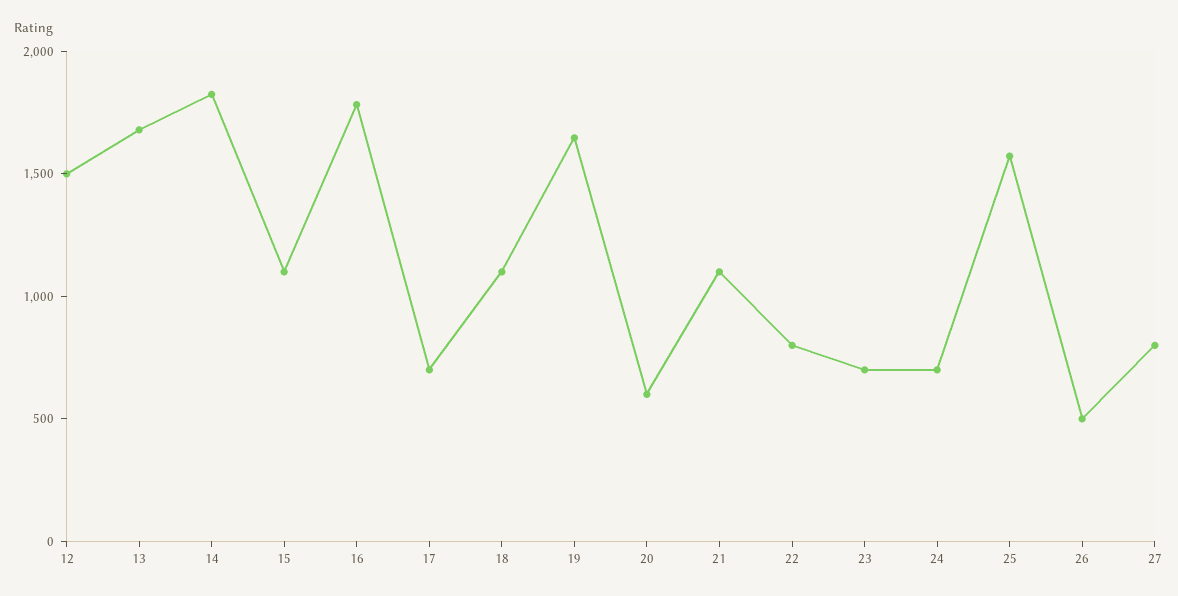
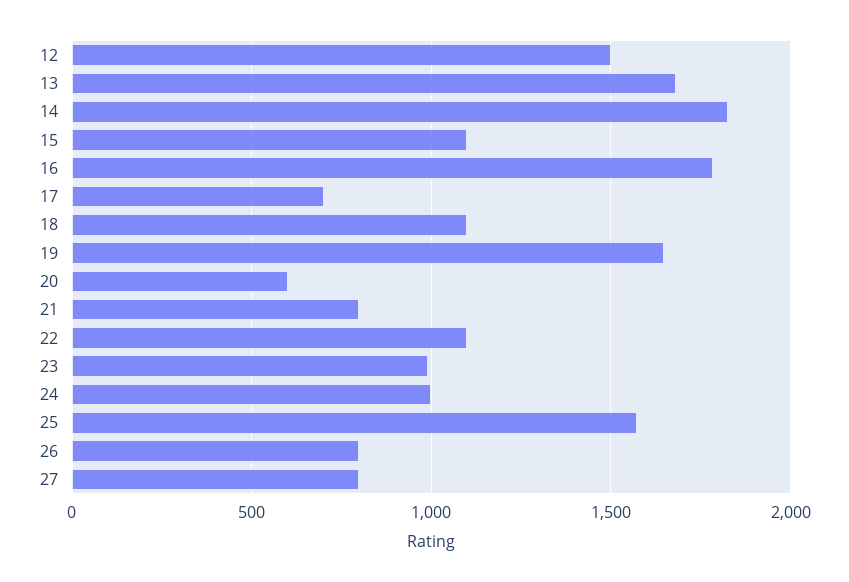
21: 1100 -> 800
22: 800 -> 1100
23: 700 -> 1000
24: 700 -> 1000
26: 500 -> 800

